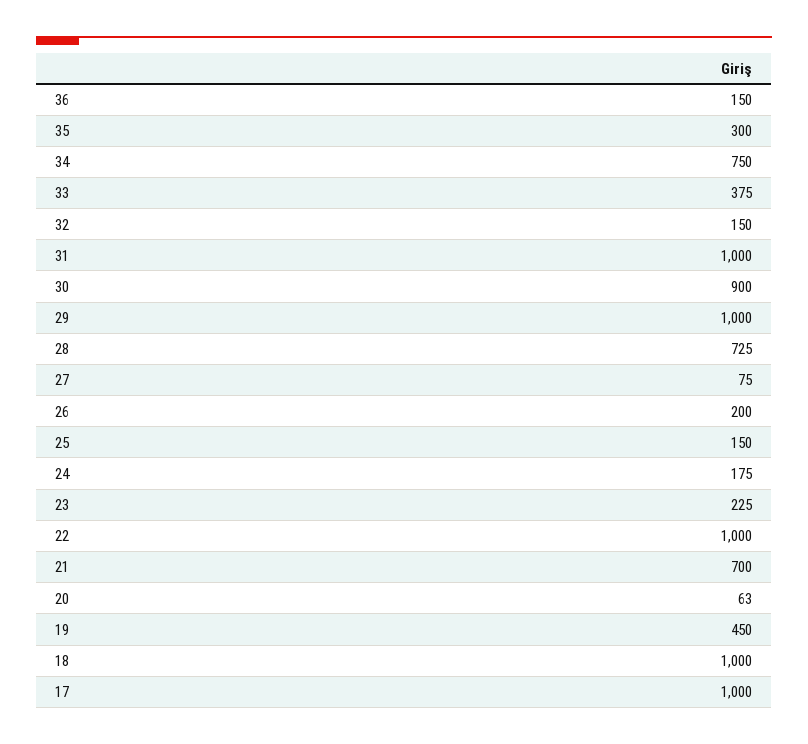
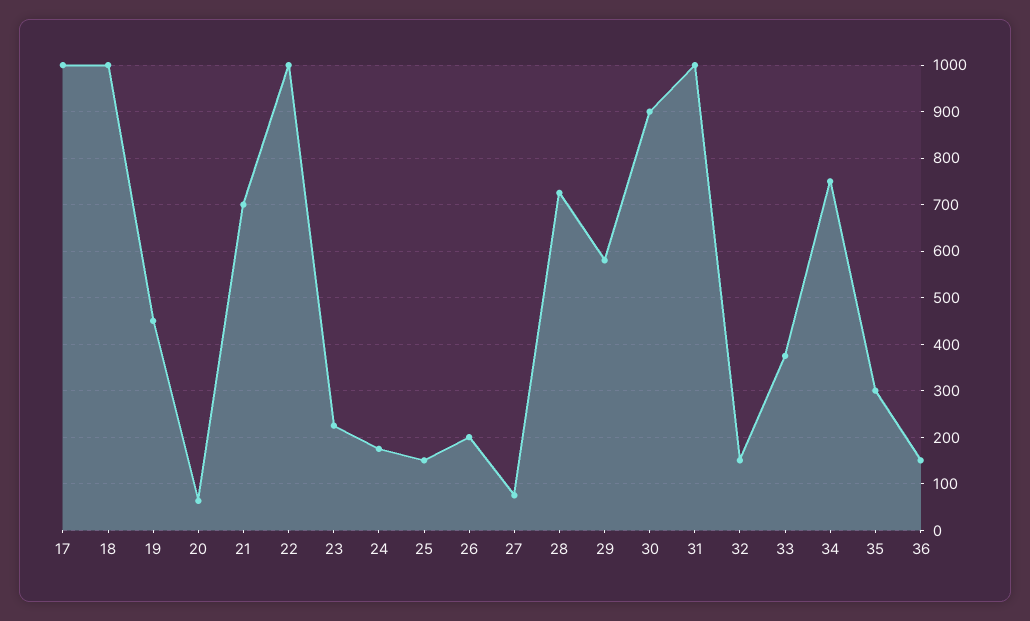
29: 1000 -> 580

